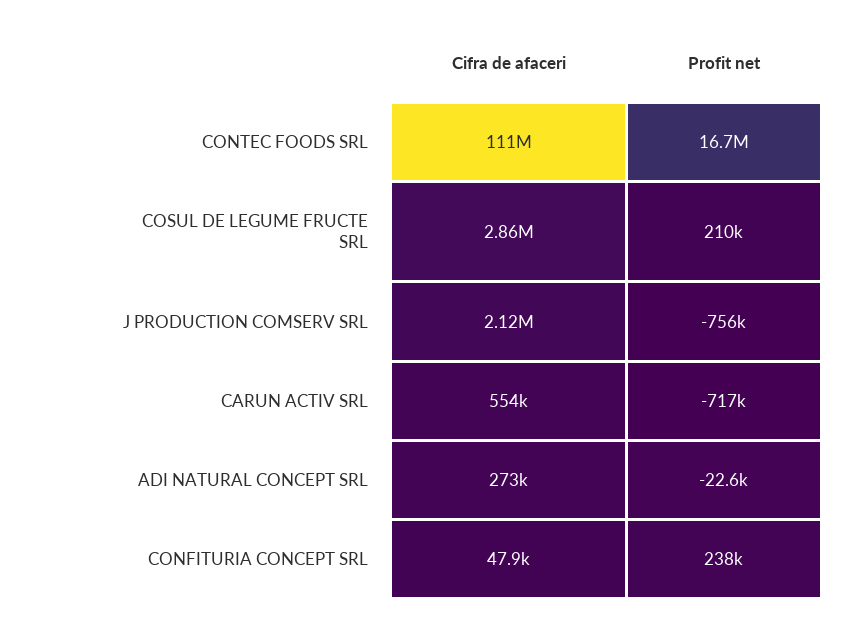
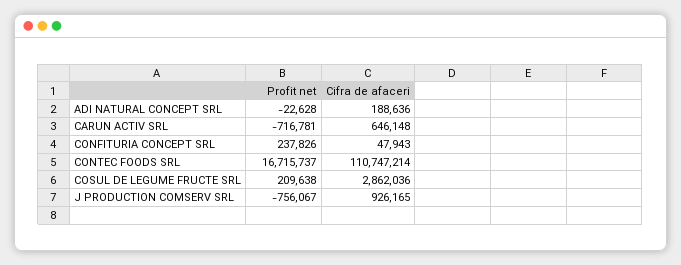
Cifra de afaceri, J PRODUCTION COMSERV SRL: 2120000 -> 926165
Cifra de afaceri, CARUN ACTIV SRL: 554000 -> 646148
Cifra de afaceri, ADI NATURAL CONCEPT SRL: 273000 -> 188636

